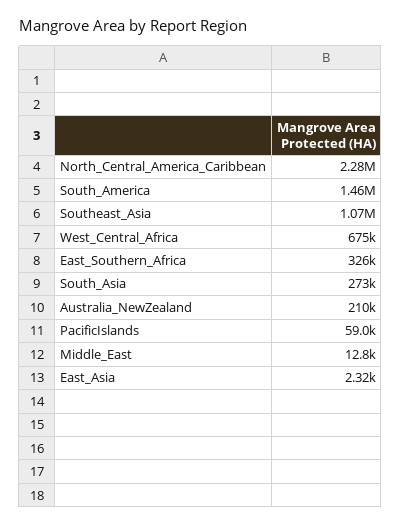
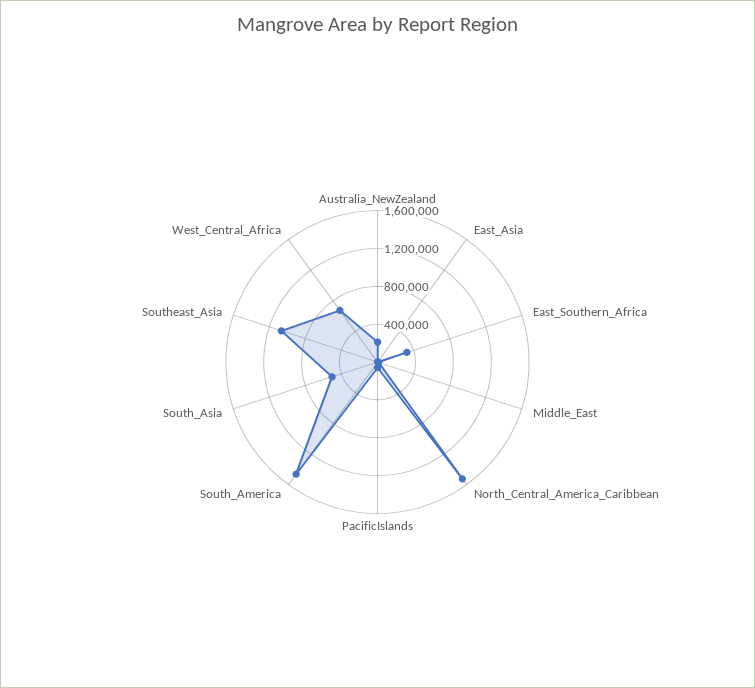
North_Central_America_Caribbean: 2280000 -> 1500000
South_Asia: 273000 -> 500000

